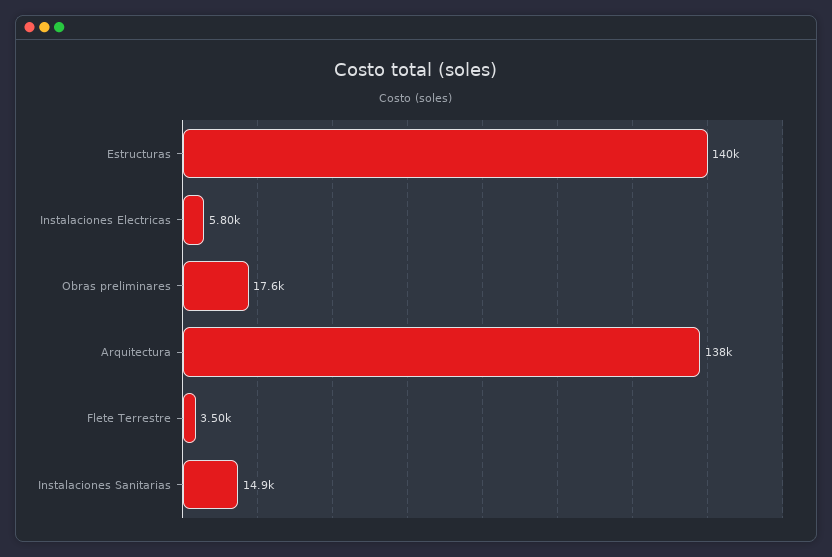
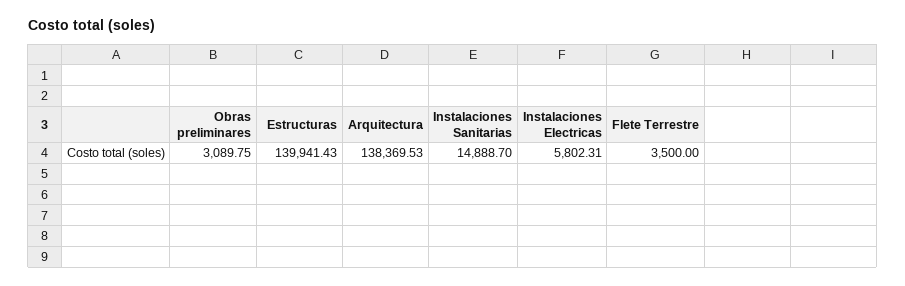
Obras preliminares: 17600 -> 3089.75

